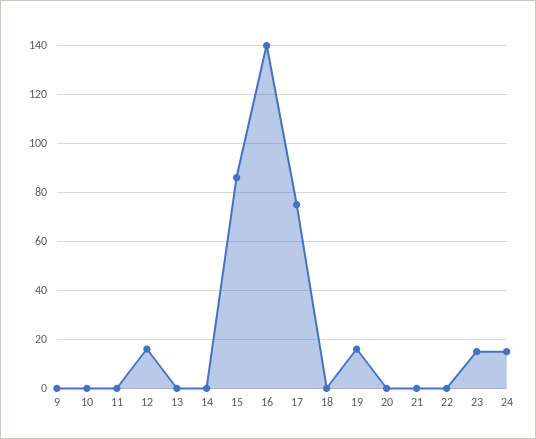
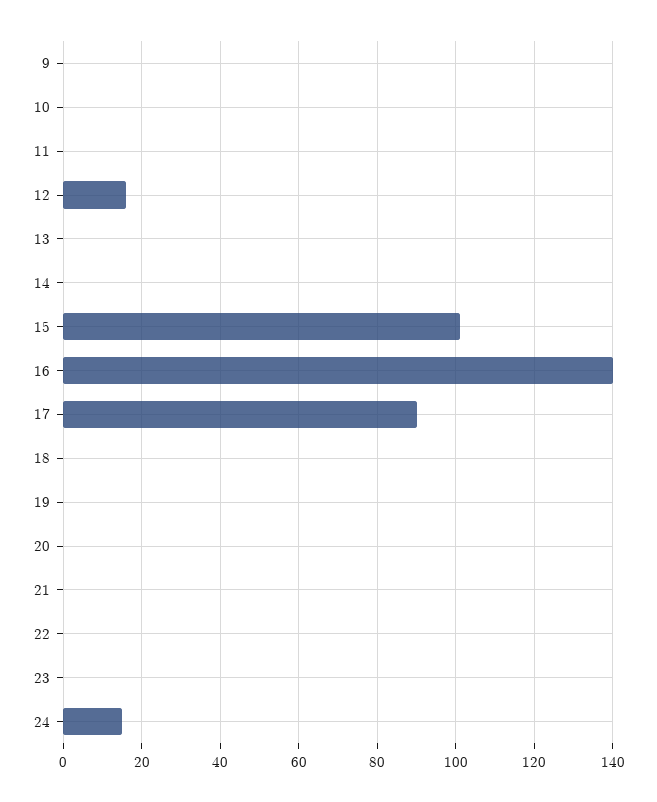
15: 85 -> 100
17: 75 -> 90
19: 15 -> 0
23: 15 -> 0

